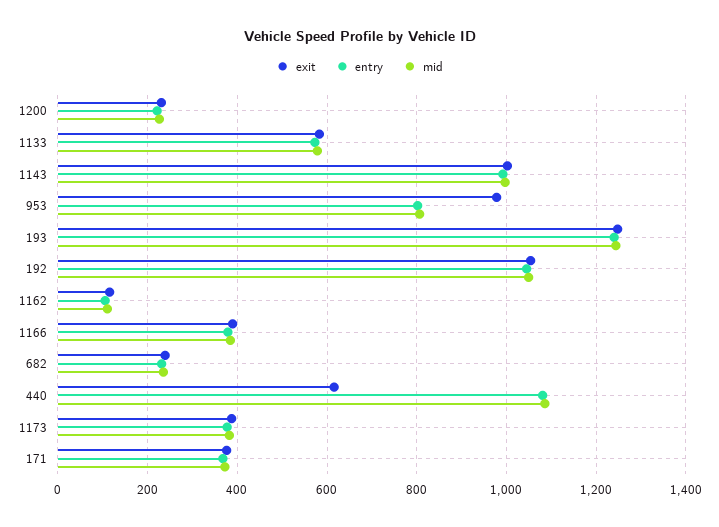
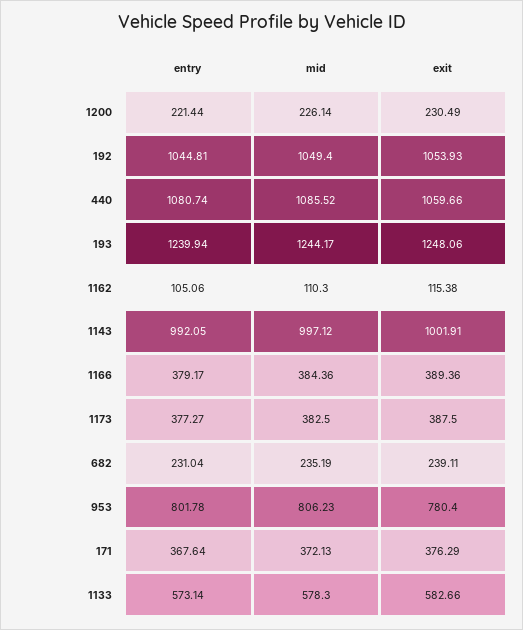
exit, 953: 980 -> 780.4
exit, 440: 620 -> 1059.66

